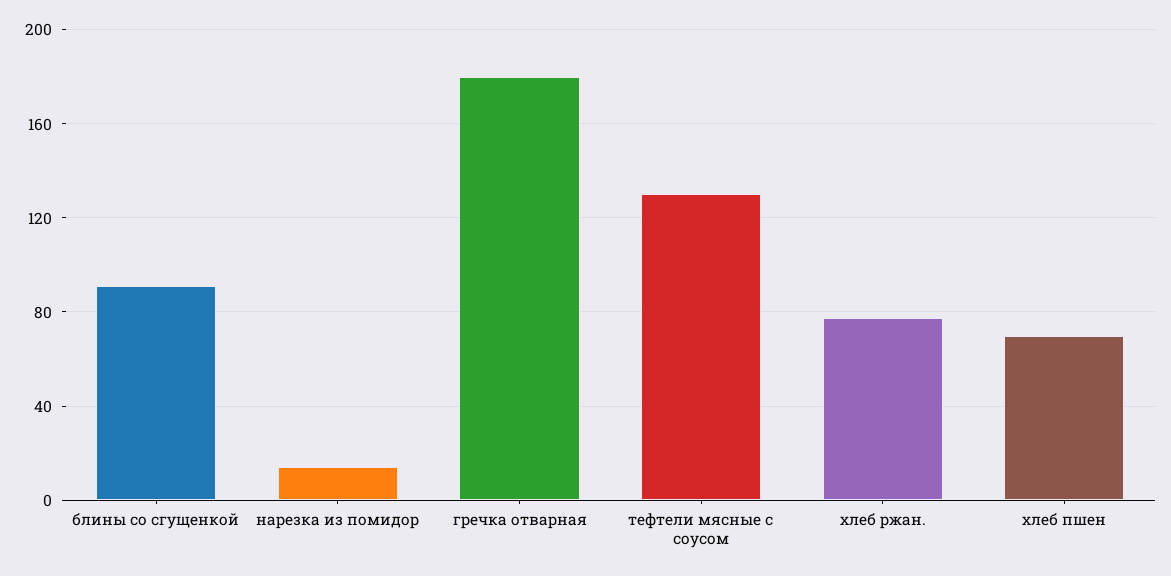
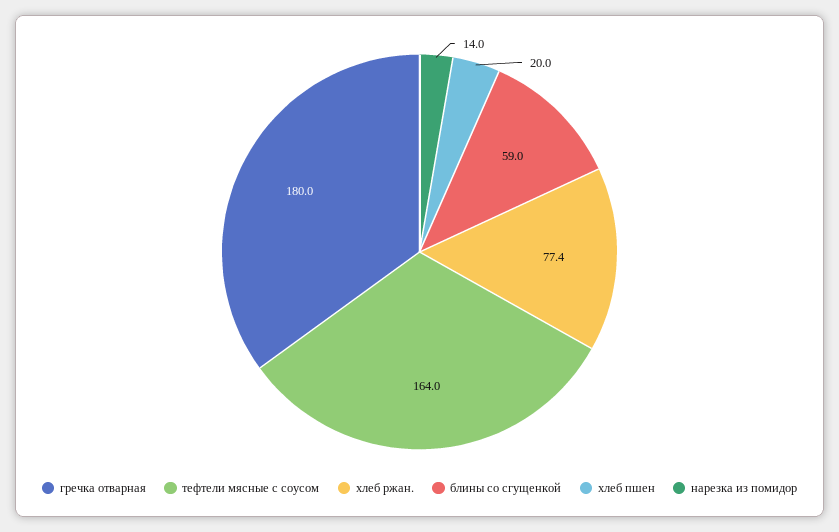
блины со сгущенкой: 90 -> 59
тефтели мясные с соусом: 130 -> 164
хлеб пшен: 70 -> 20

